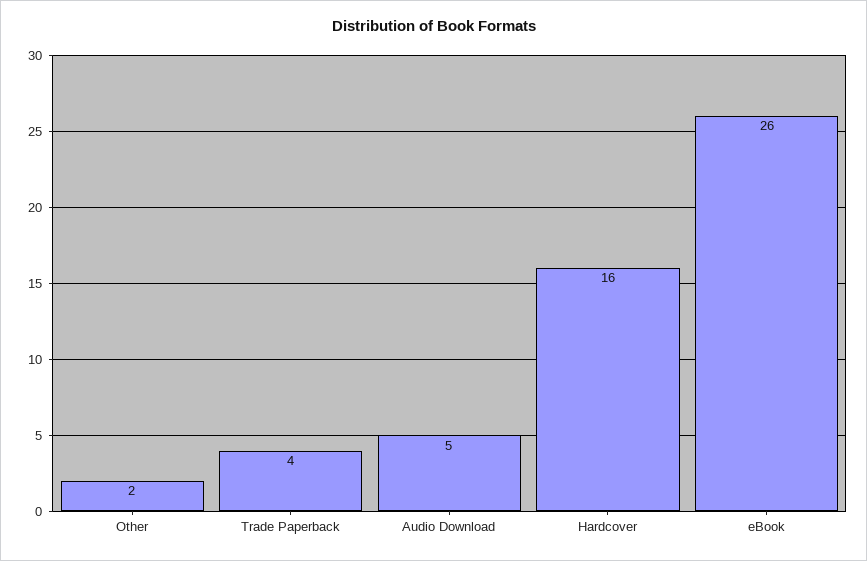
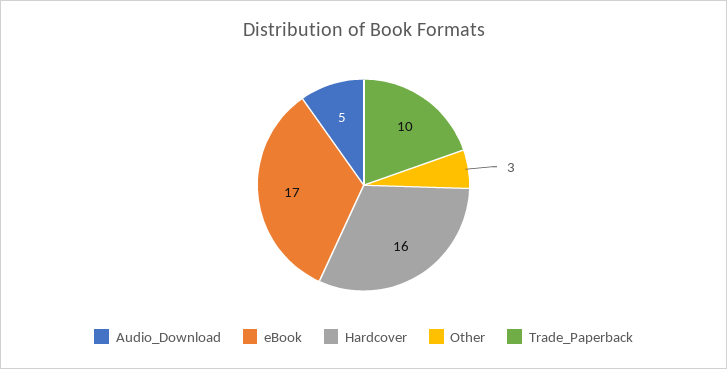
Other: 2 -> 3
Trade Paperback: 4 -> 10
eBook: 26 -> 17

